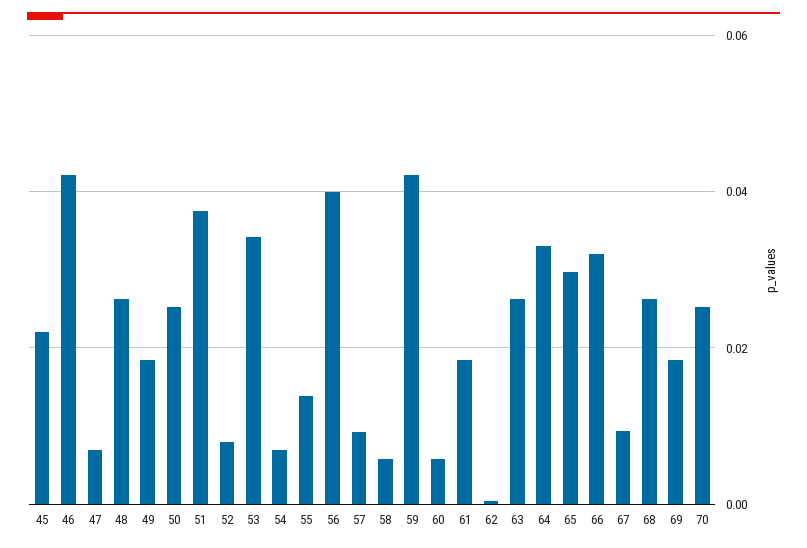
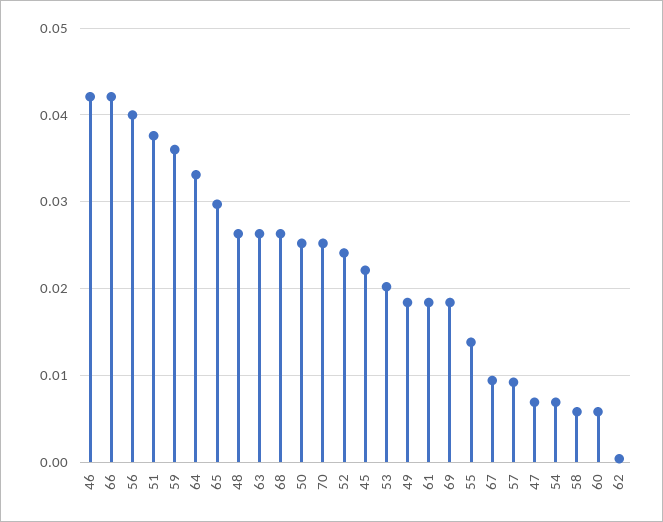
52: 0.008 -> 0.024
53: 0.034 -> 0.02
59: 0.042 -> 0.036
66: 0.032 -> 0.042

